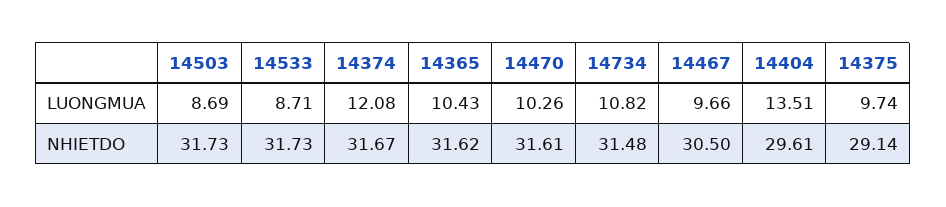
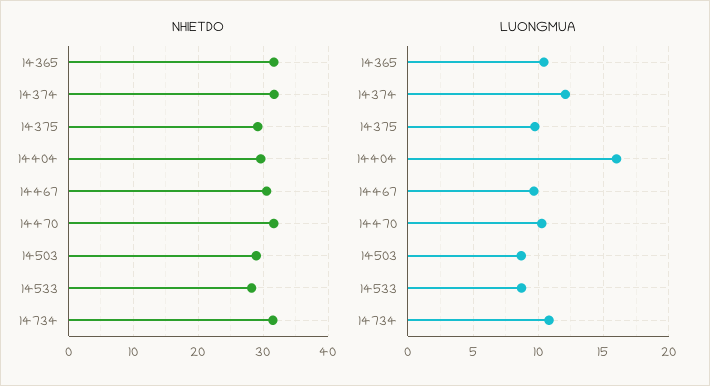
LUONGMUA, 14404: 13.51 -> 16
NHIETDO, 14503: 31.73 -> 29
NHIETDO, 14533: 31.73 -> 28

